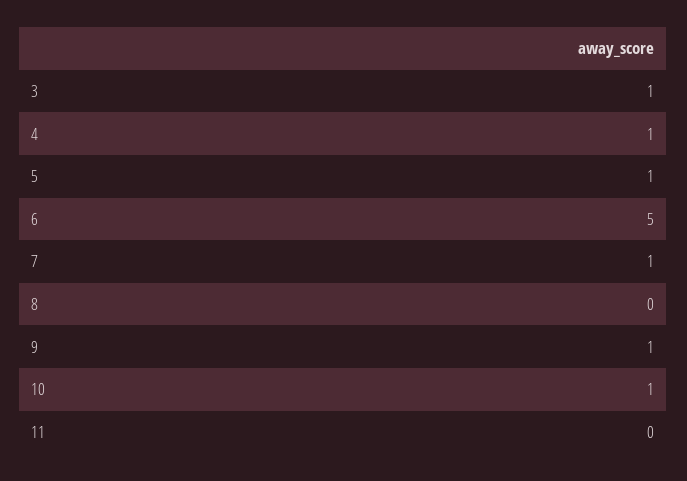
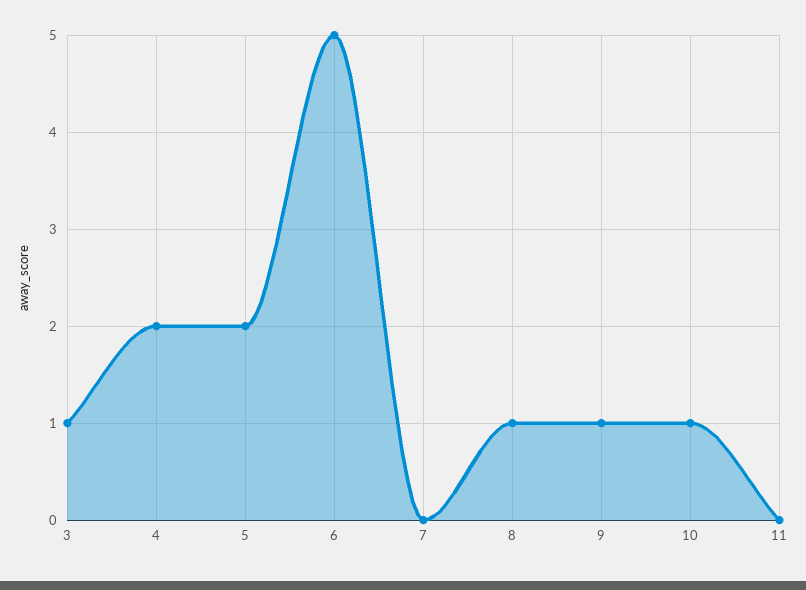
4: 1 -> 2
5: 1 -> 2
7: 1 -> 0
8: 0 -> 1

